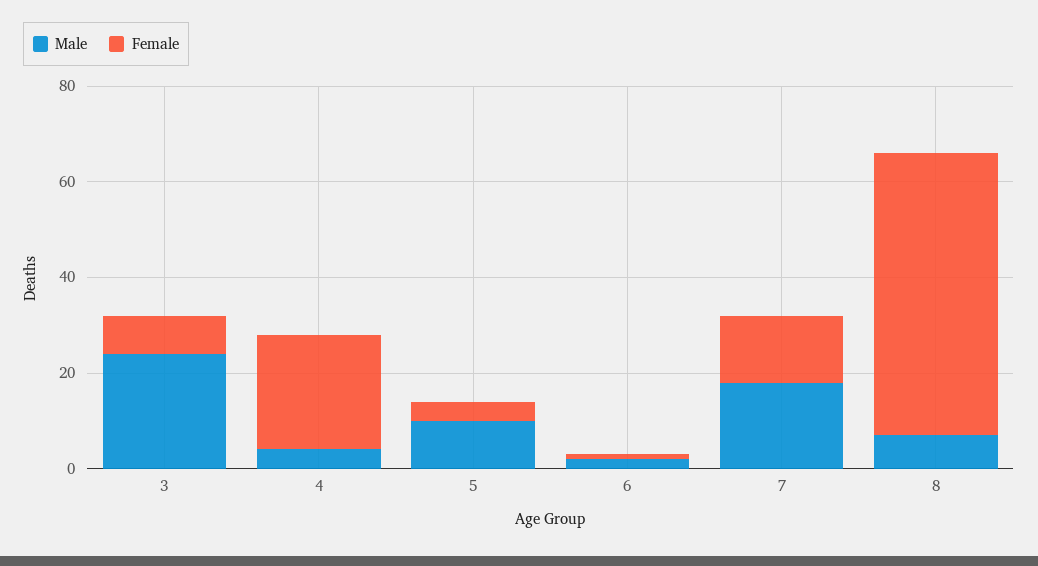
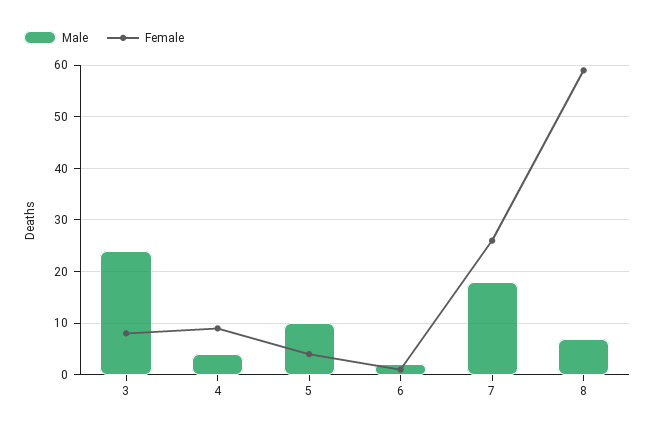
Female, 4: 25 -> 10
Female, 7: 15 -> 25

